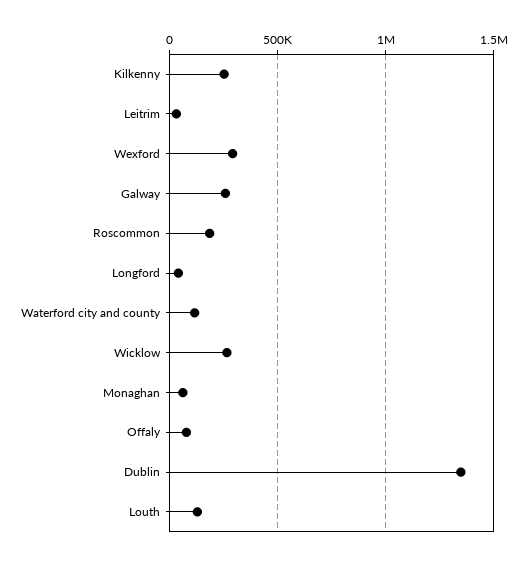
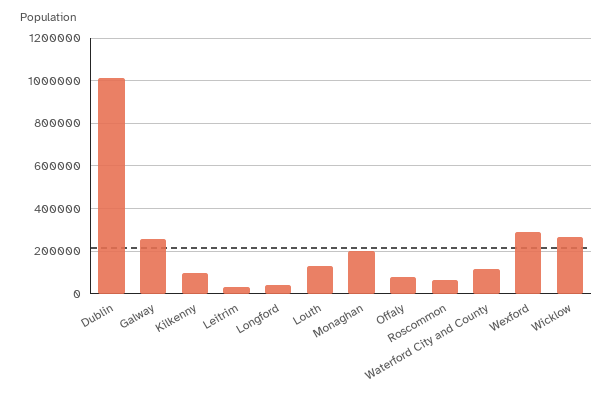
Kilkenny: 250000 -> 100000
Roscommon: 200000 -> 50000
Monaghan: 50000 -> 200000
Dublin: 1350000 -> 1000000

